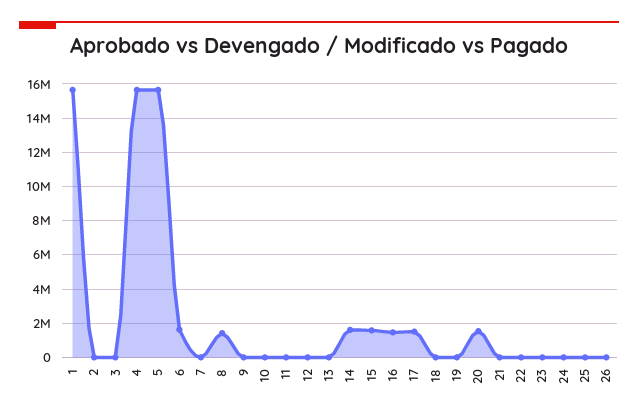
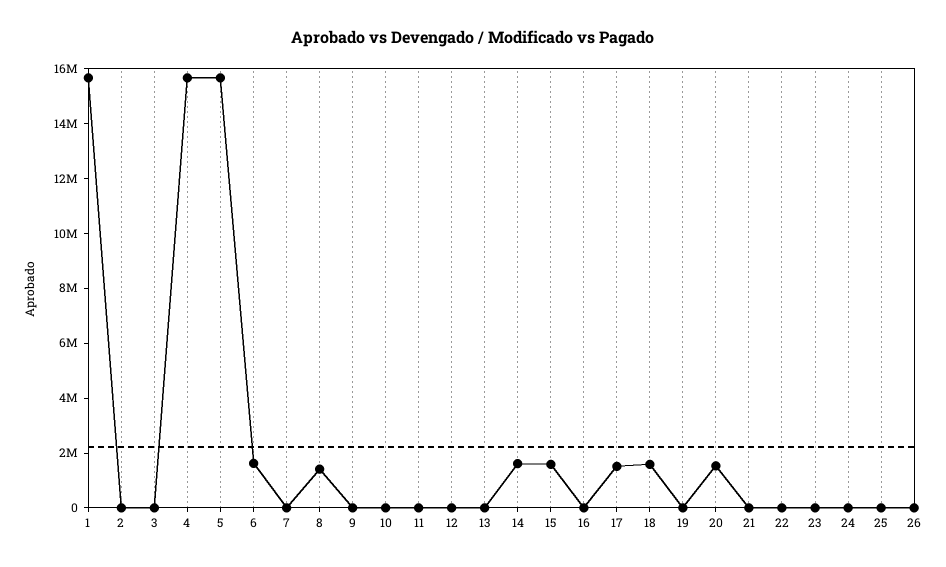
16: 1500000 -> 0
18: 0 -> 1500000

